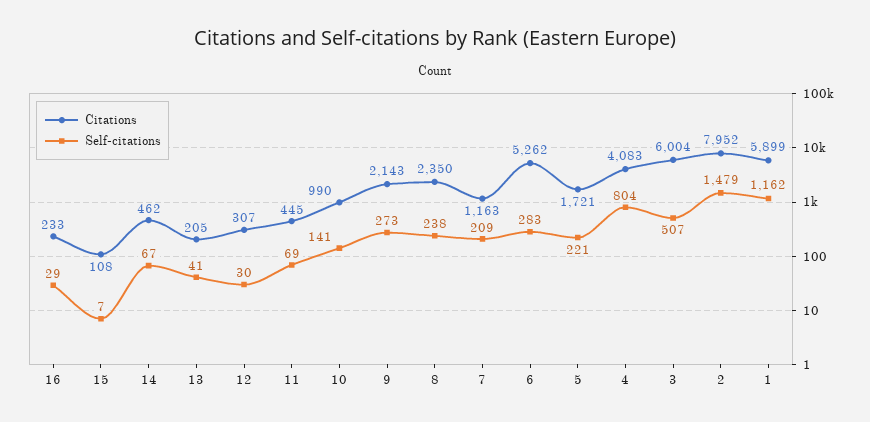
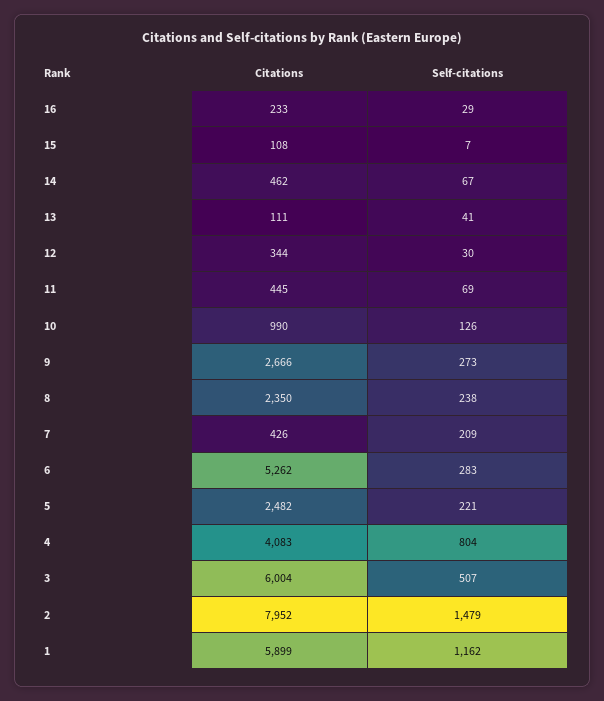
Citations, 13: 205 -> 111
Citations, 12: 307 -> 344
Self-citations, 10: 141 -> 126
Citations, 9: 2143 -> 2666
Citations, 7: 1163 -> 426
Citations, 5: 1721 -> 2482

